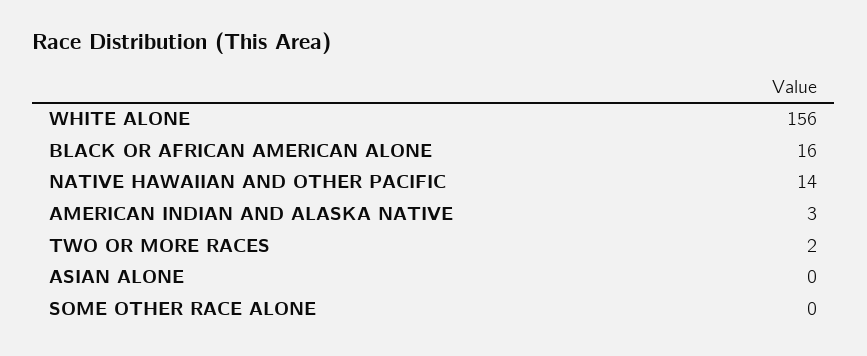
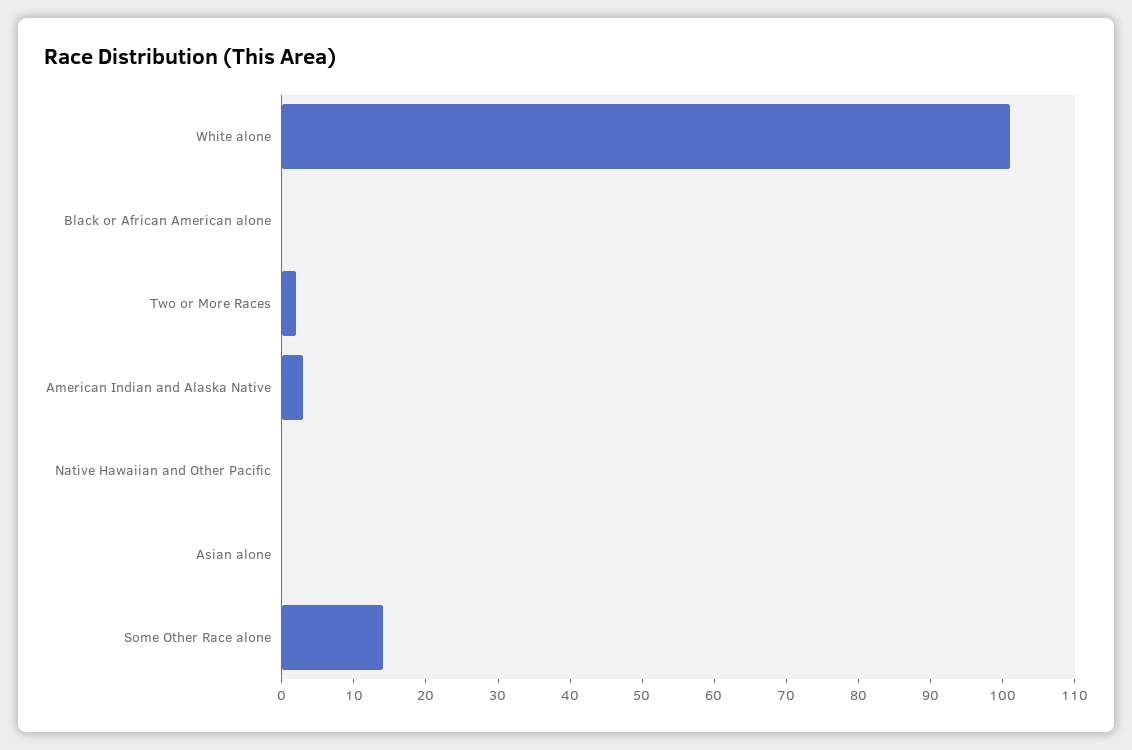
WHITE ALONE: 156 -> 100
BLACK OR AFRICAN AMERICAN ALONE: 16 -> 0
NATIVE HAWAIIAN AND OTHER PACIFIC: 14 -> 0
SOME OTHER RACE ALONE: 0 -> 15

